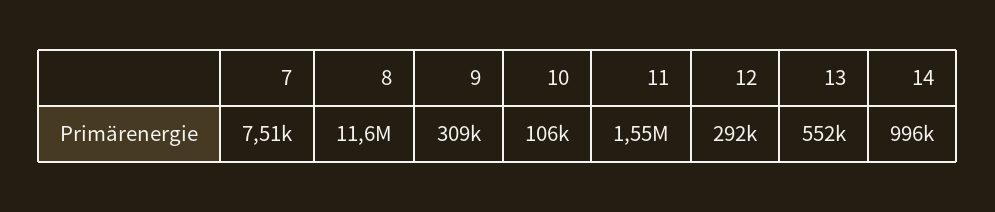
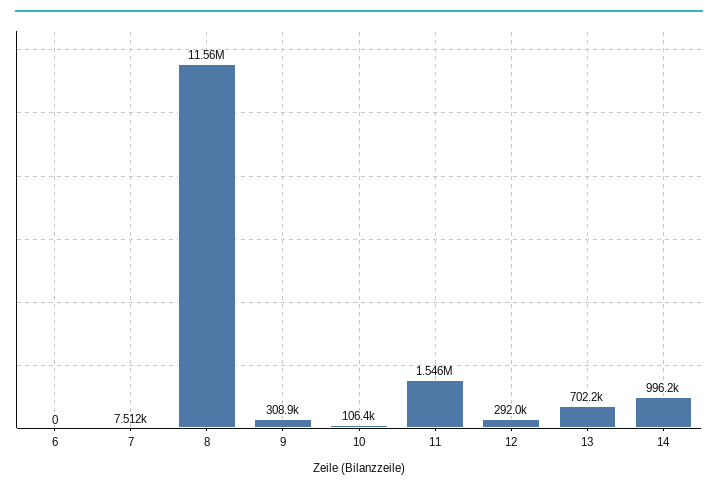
13: 552000 -> 702200
6: none -> 0

